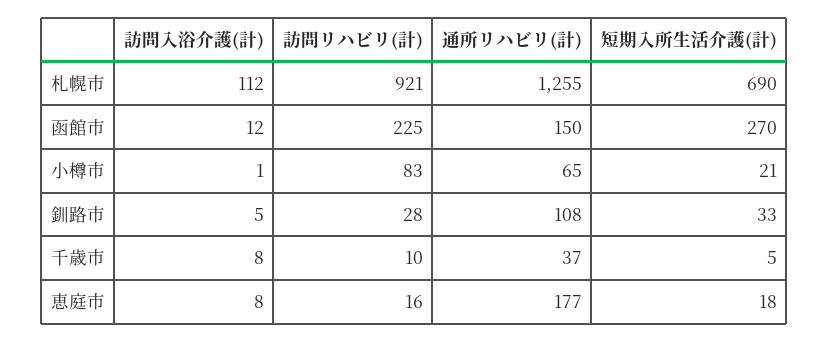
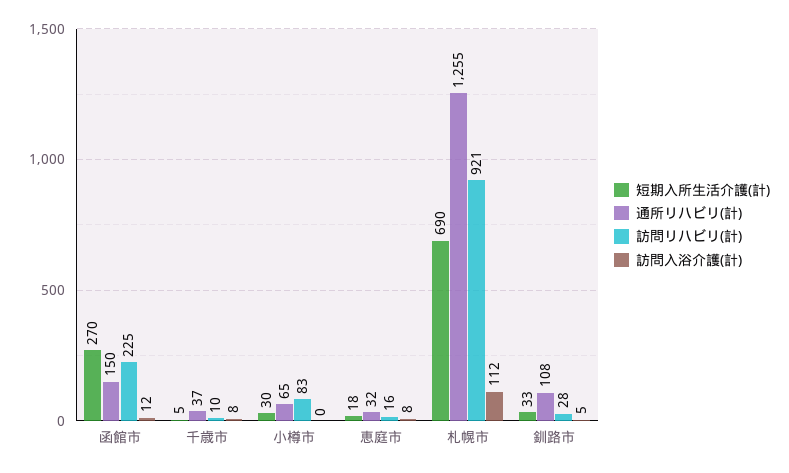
訪問入浴介護(計), 小樽市: 1 -> 0
短期入所生活介護(計), 小樽市: 21 -> 30
通所リハビリ(計), 恵庭市: 177 -> 32

